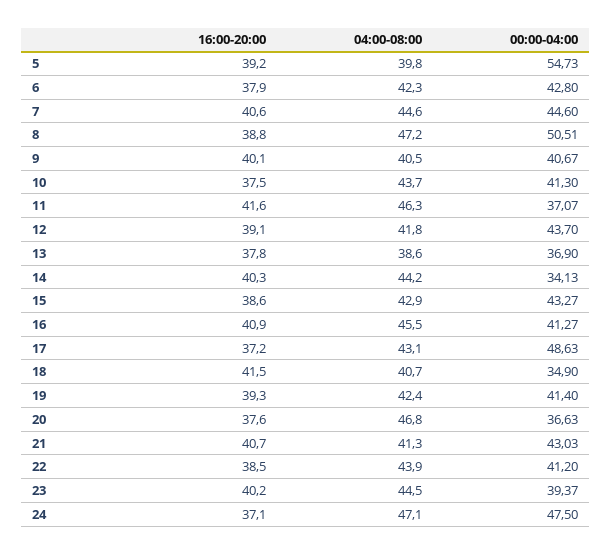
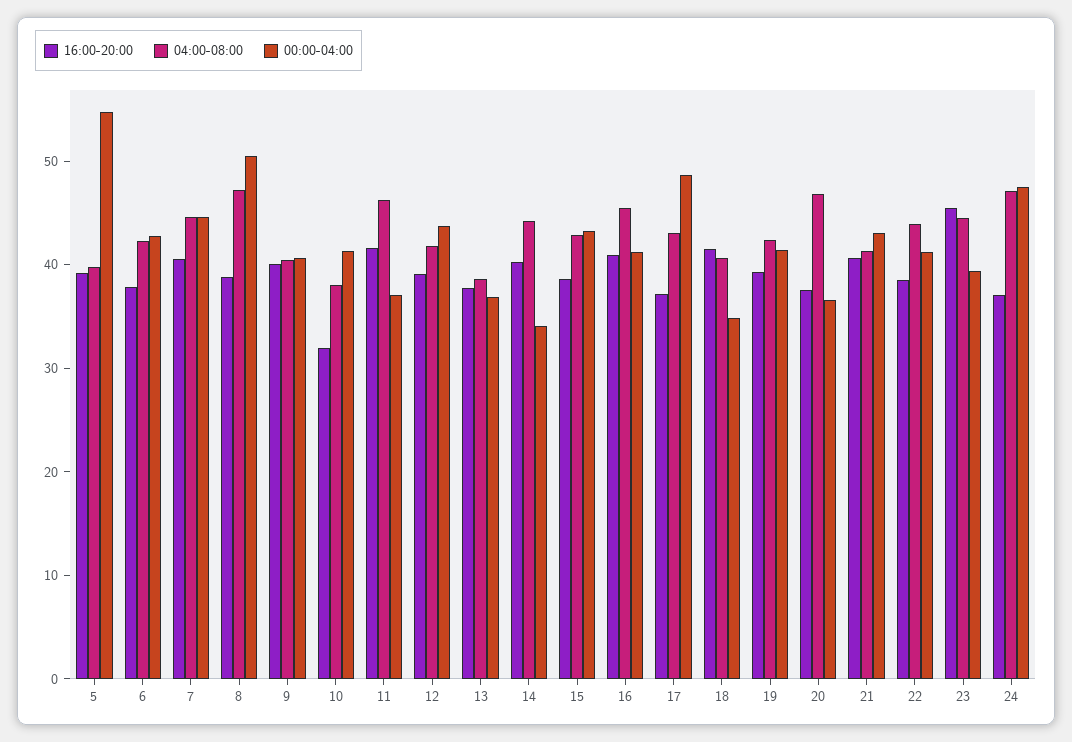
16:00-20:00, 10: 37.5 -> 32
04:00-08:00, 10: 43.7 -> 38
16:00-20:00, 23: 40.2 -> 46

